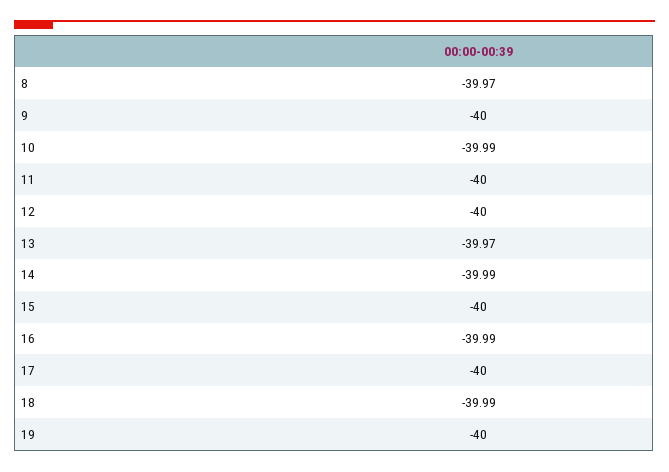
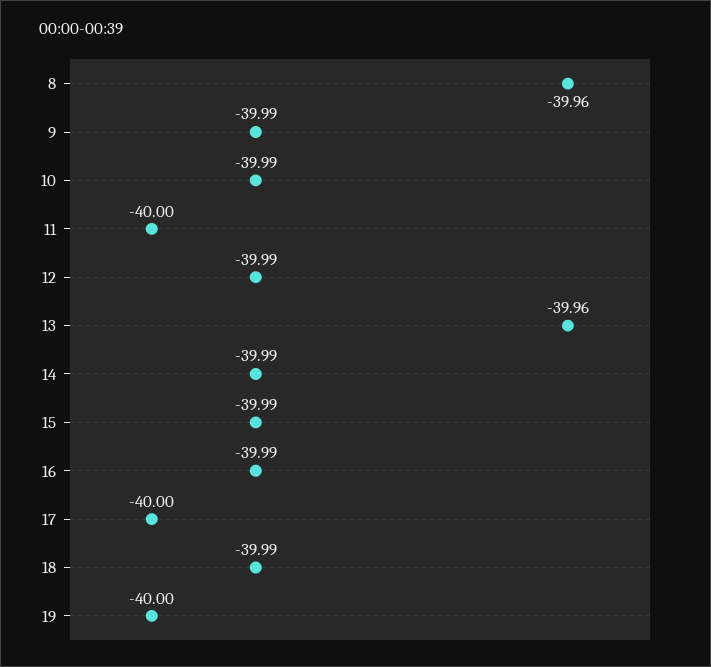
8: -39.97 -> -39.96
9: -40 -> -39.99
12: -40 -> -39.99
13: -39.97 -> -39.96
15: -40 -> -39.99

